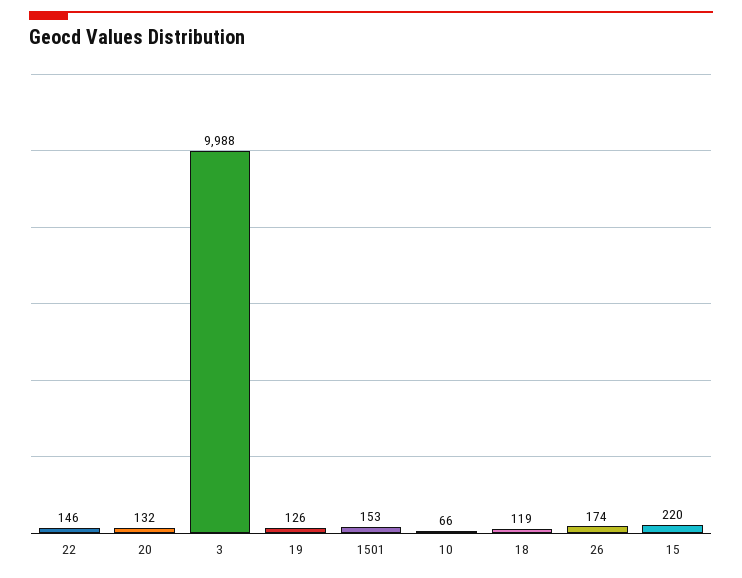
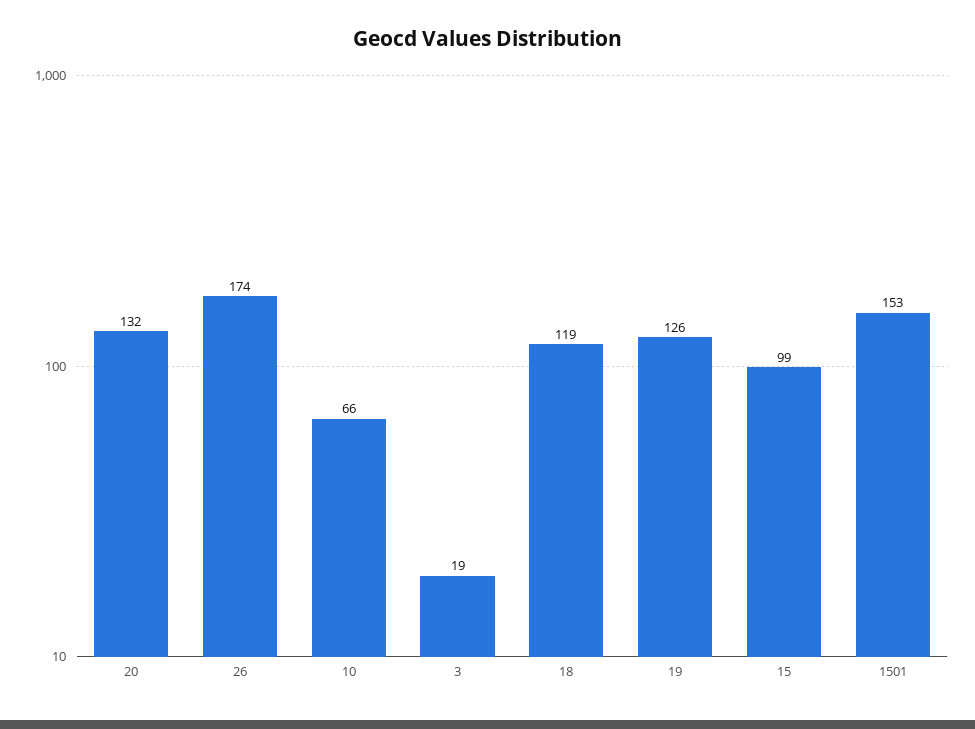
22: 146 -> none
3: 9988 -> 19
15: 220 -> 99

